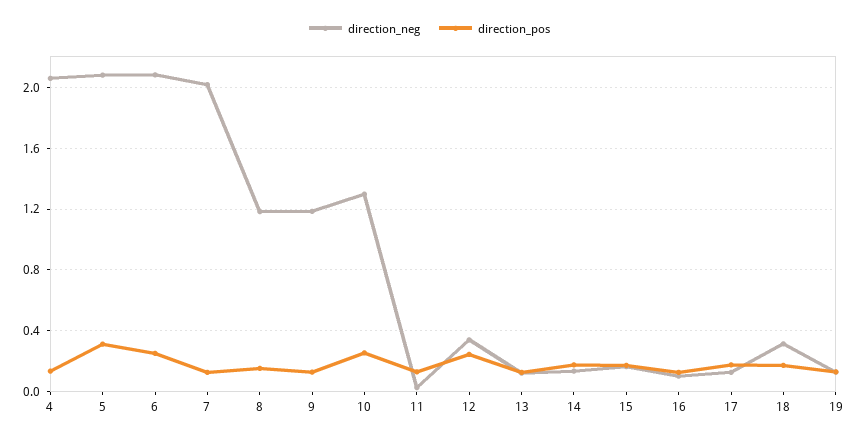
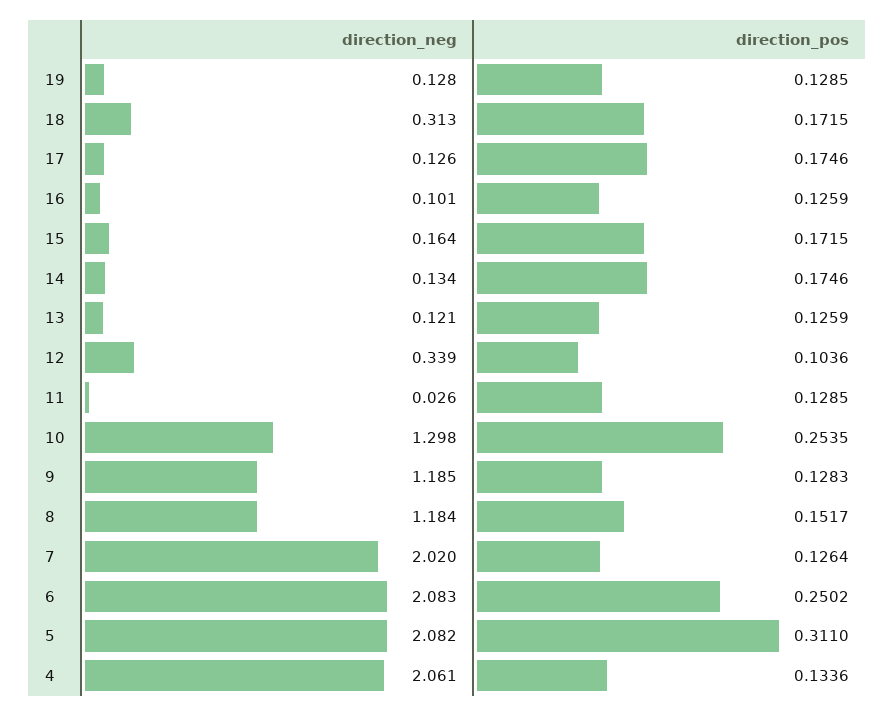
direction_pos, 12: 0.25 -> 0.1036

